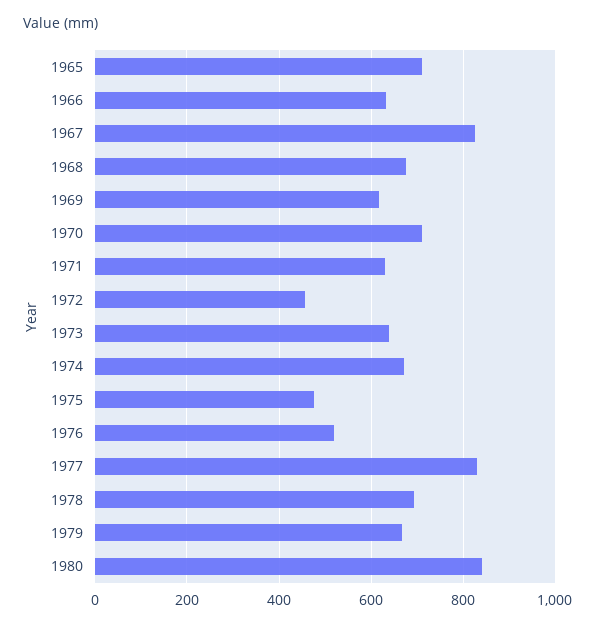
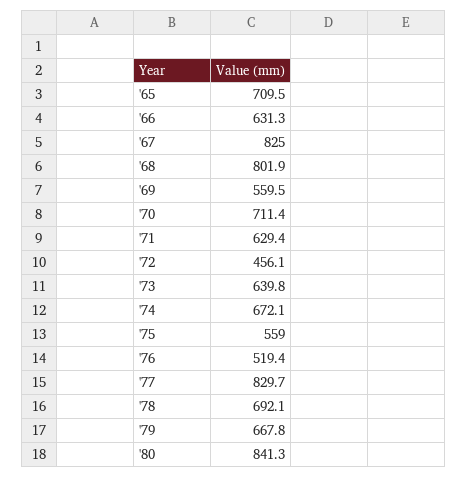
1968: 680 -> 801.9
1969: 620 -> 559.5
1975: 480 -> 559

